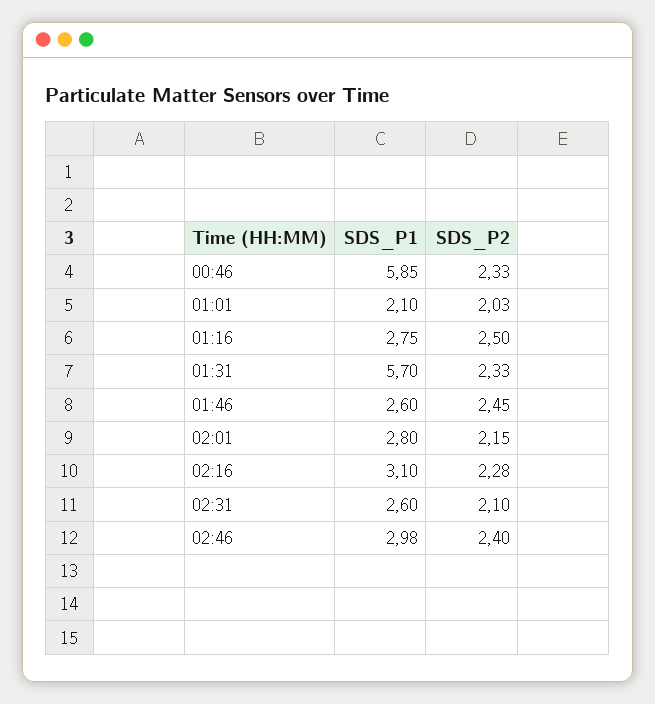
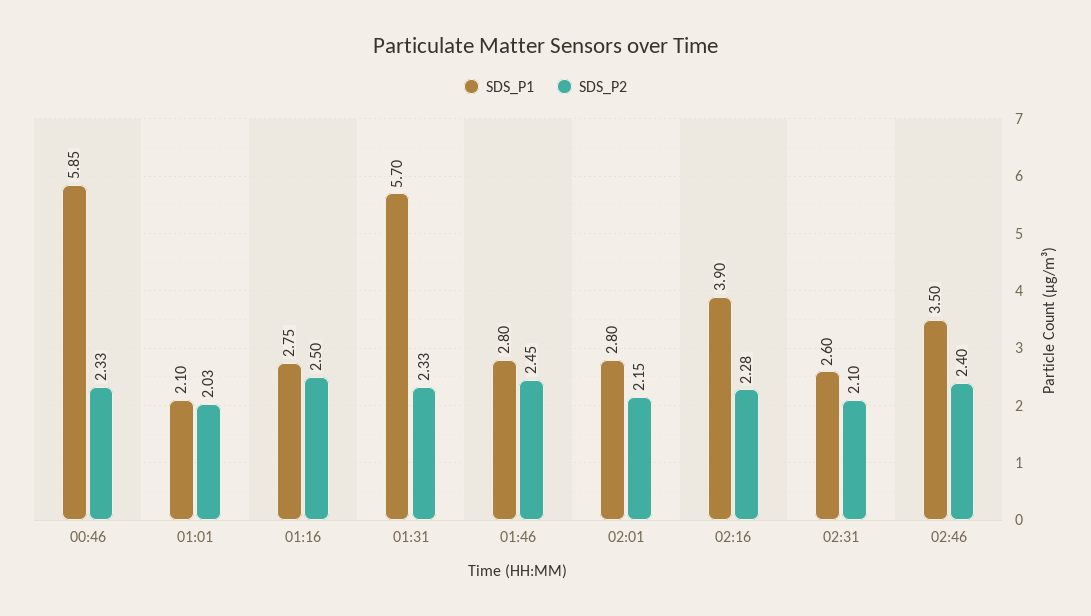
SDS_P1, 01:46: 2.6 -> 2.8
SDS_P1, 02:16: 3.1 -> 3.9
SDS_P1, 02:46: 2.98 -> 3.5

